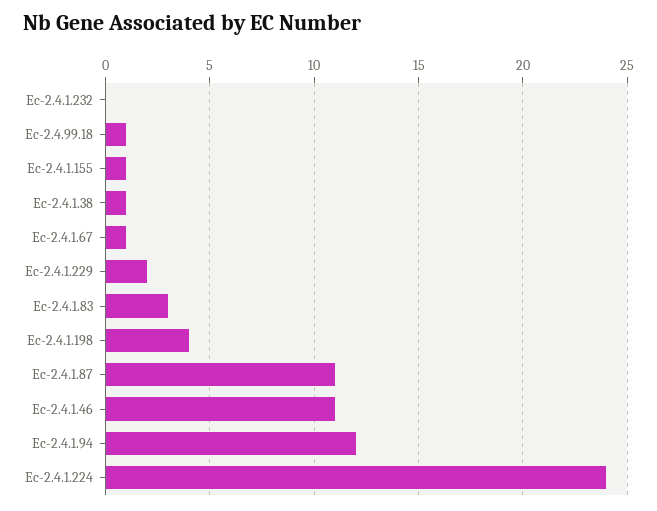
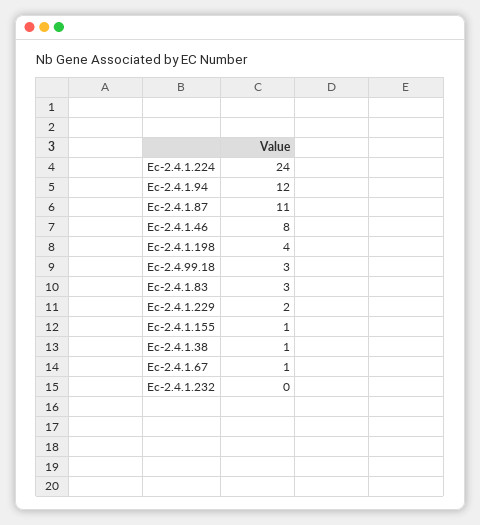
Ec-2.4.99.18: 1 -> 3
Ec-2.4.1.46: 11 -> 8

